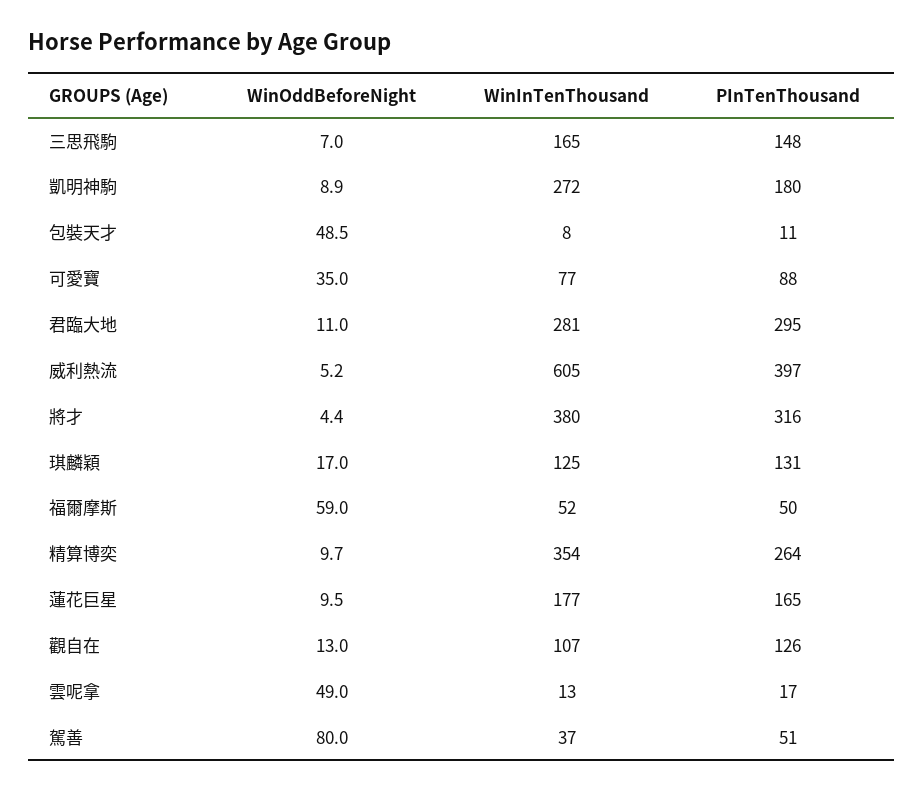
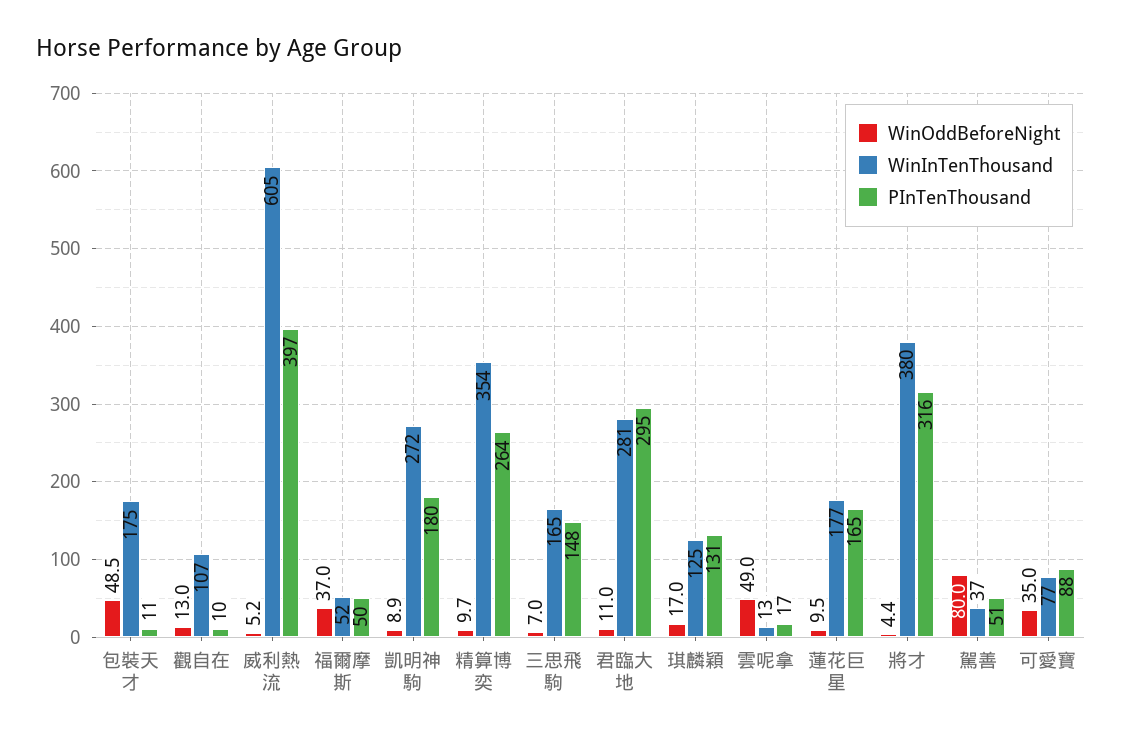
WinInTenThousand, 包裝天才: 8 -> 175
WinOddBeforeNight, 福爾摩斯: 59 -> 37
PInTenThousand, 觀自在: 126 -> 10

